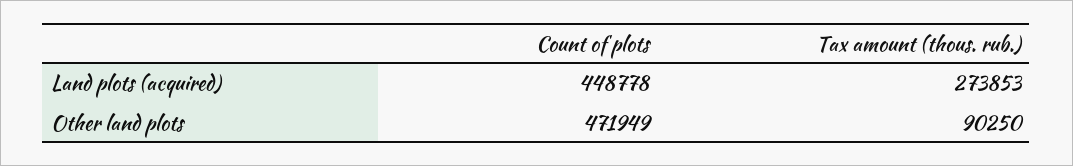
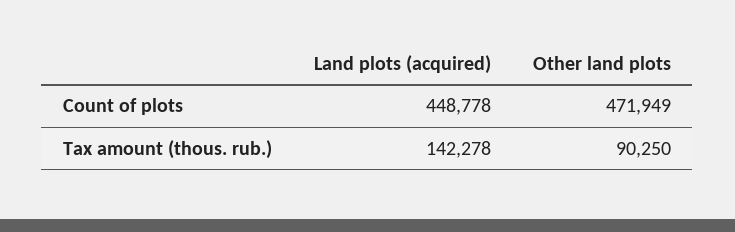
Tax amount (thous. rub.), Land plots (acquired): 273853 -> 142278

